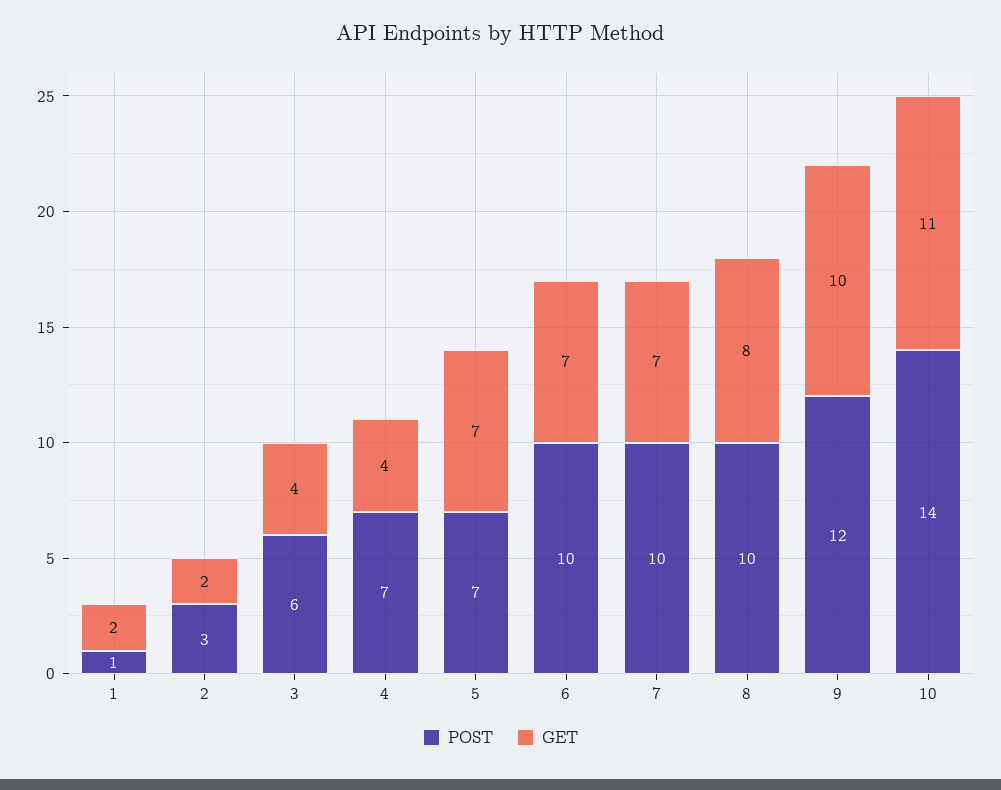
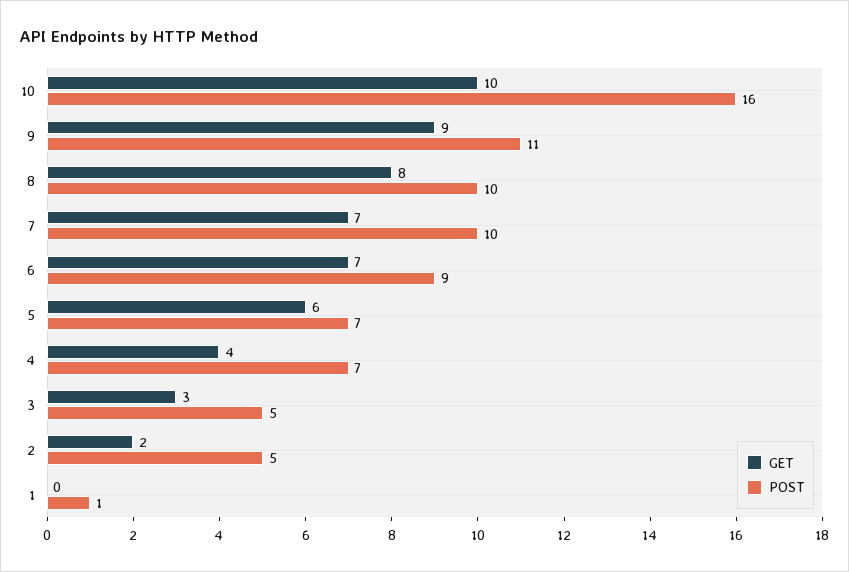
GET, 1: 2 -> 0
POST, 2: 3 -> 5
POST, 3: 6 -> 5
GET, 3: 4 -> 3
GET, 5: 7 -> 6
POST, 6: 10 -> 9
POST, 9: 12 -> 11
GET, 9: 10 -> 9
POST, 10: 14 -> 16
GET, 10: 11 -> 10

